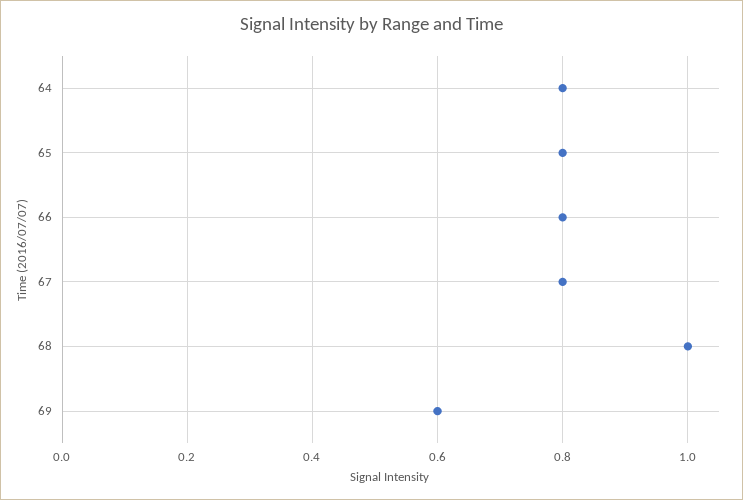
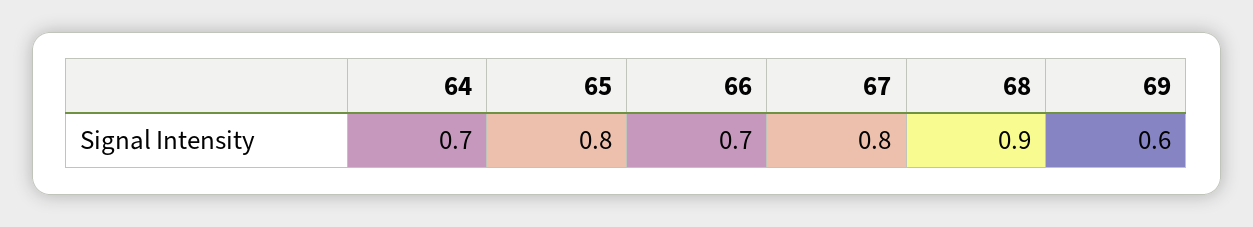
64: 0.8 -> 0.7
66: 0.8 -> 0.7
68: 1 -> 0.9

